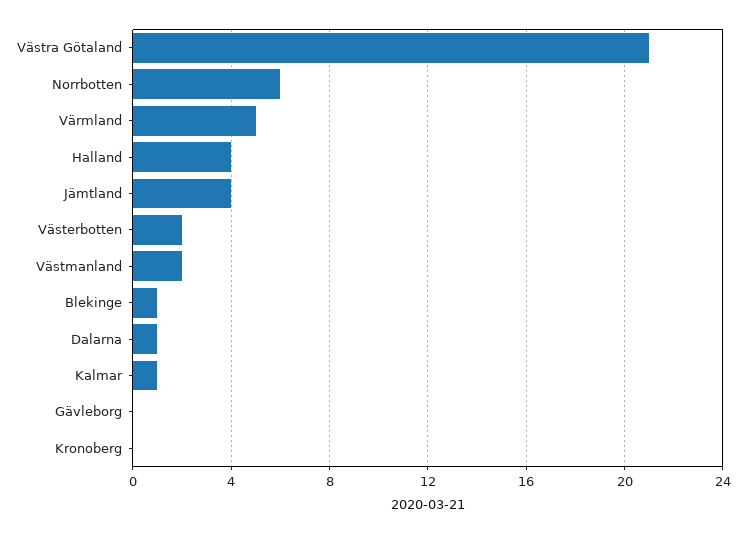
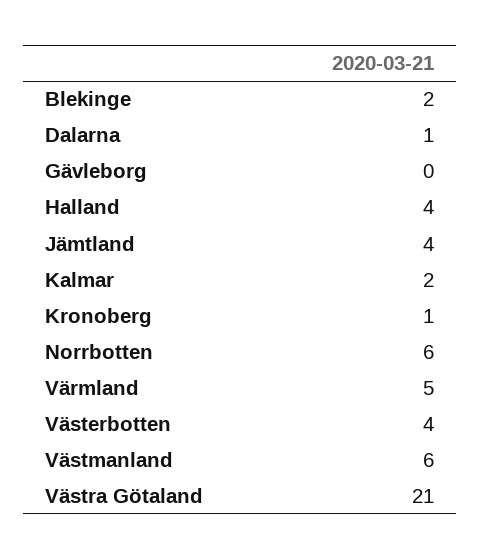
Västerbotten: 2 -> 4
Västmanland: 2 -> 6
Blekinge: 1 -> 2
Kalmar: 1 -> 2
Kronoberg: 0 -> 1

